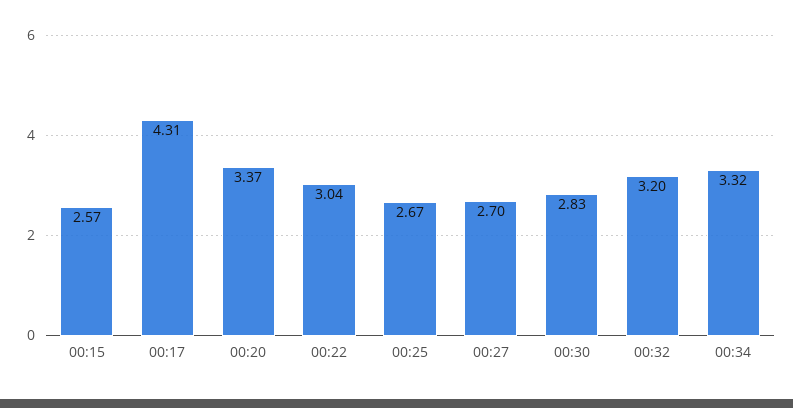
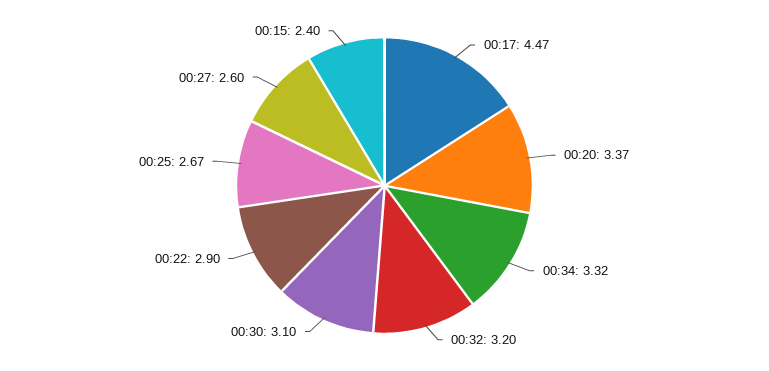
00:15: 2.57 -> 2.4
00:17: 4.31 -> 4.47
00:22: 3.04 -> 2.9
00:27: 2.7 -> 2.6
00:30: 2.83 -> 3.1

